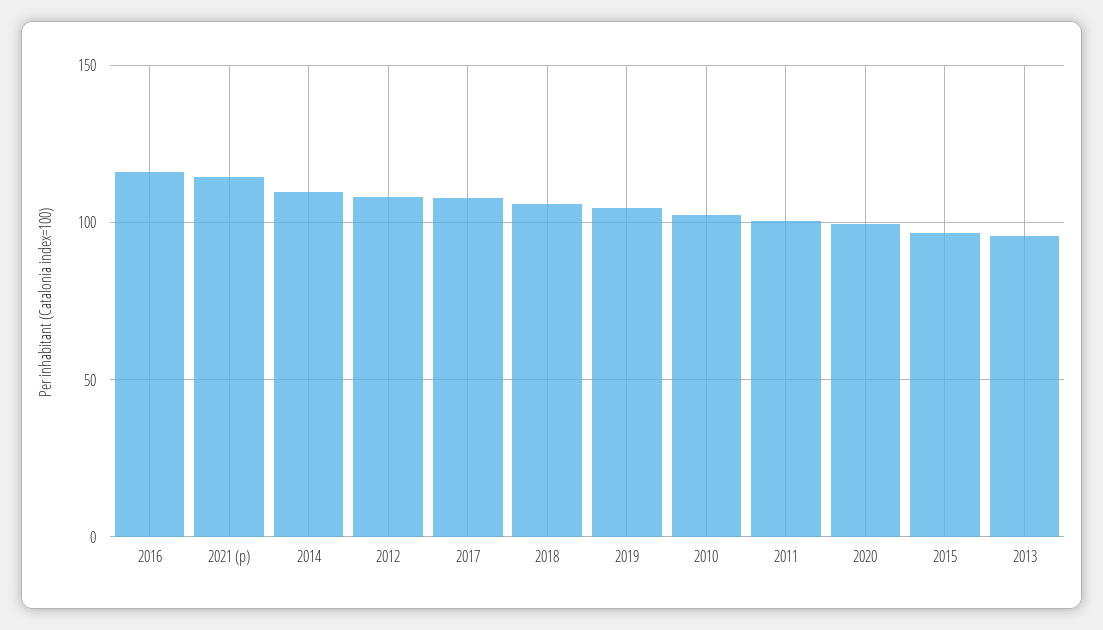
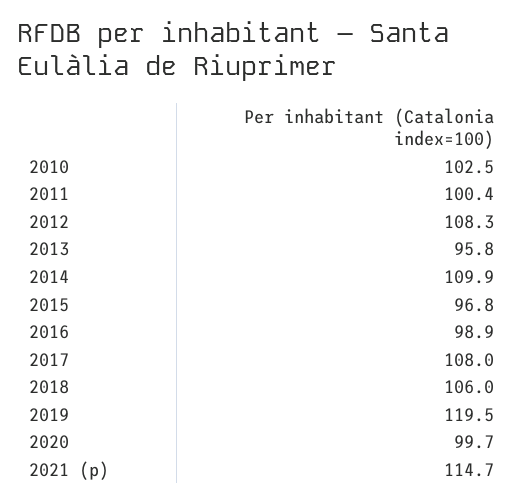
2016: 115 -> 98.9
2019: 105 -> 119.5

